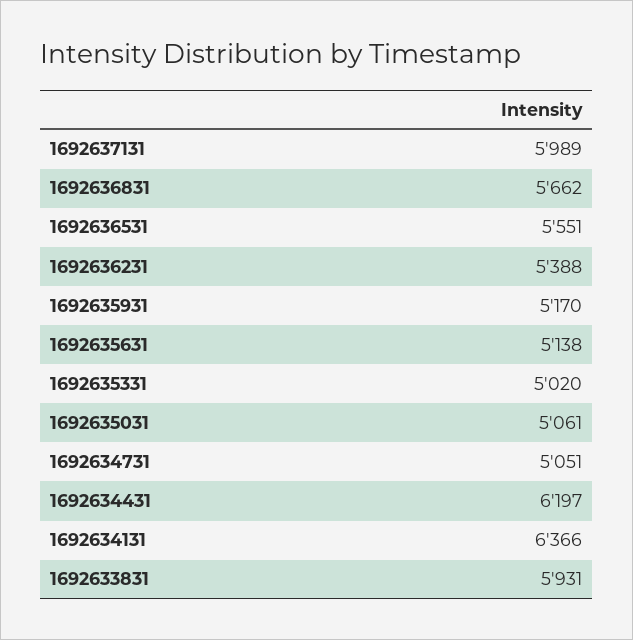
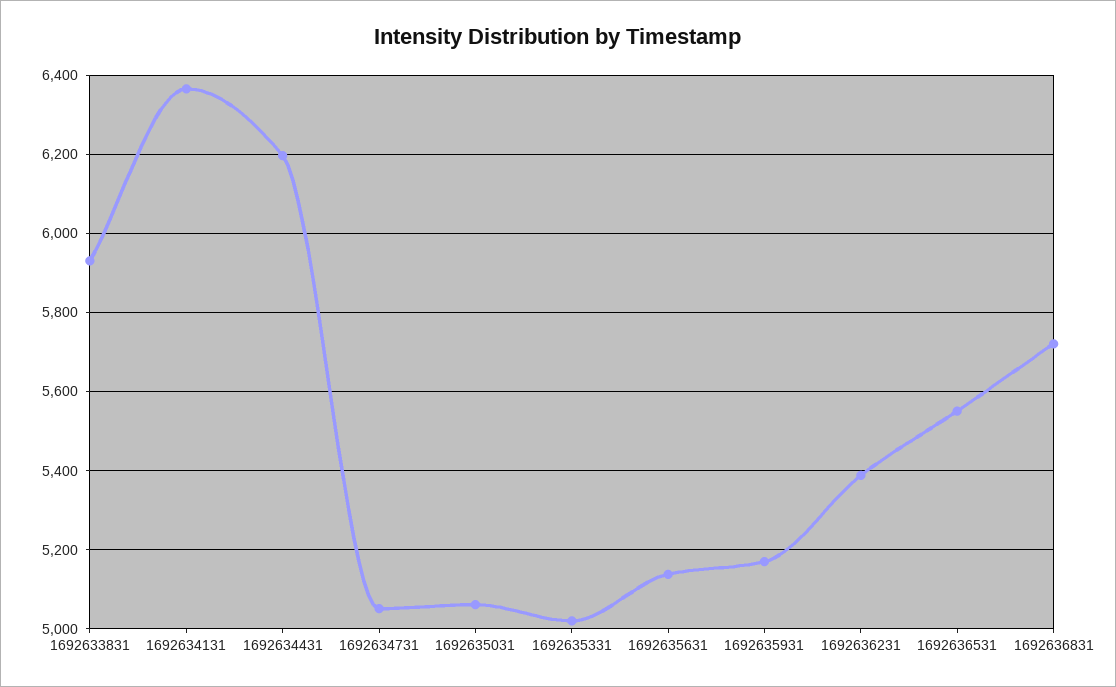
1692637131: 5989 -> none
1692636831: 5662 -> 5720

